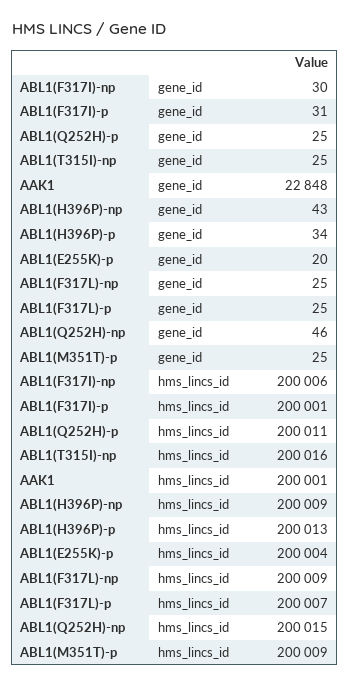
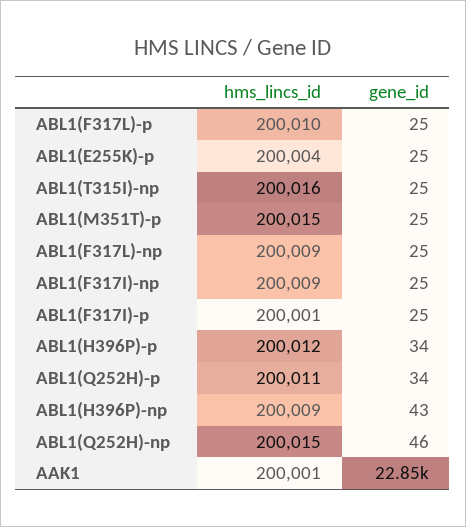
ABL1(F317I)-np, gene_id: 30 -> 25
ABL1(F317I)-p, gene_id: 31 -> 25
ABL1(Q252H)-p, gene_id: 25 -> 34
ABL1(E255K)-p, gene_id: 20 -> 25
ABL1(F317I)-np, hms_lincs_id: 200006 -> 200009
ABL1(H396P)-p, hms_lincs_id: 200013 -> 200012
ABL1(F317L)-p, hms_lincs_id: 200007 -> 200010
ABL1(M351T)-p, hms_lincs_id: 200009 -> 200015

